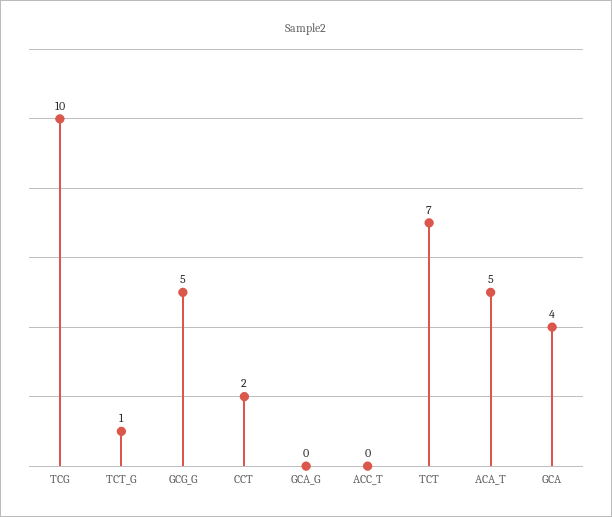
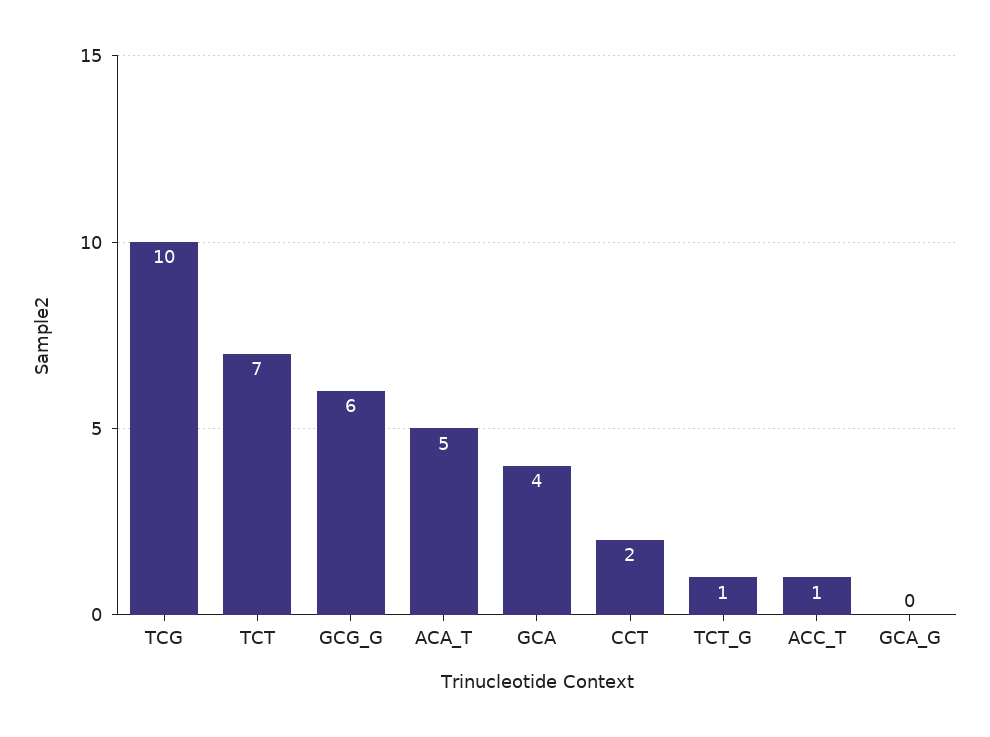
GCG_G: 5 -> 6
ACC_T: 0 -> 1

